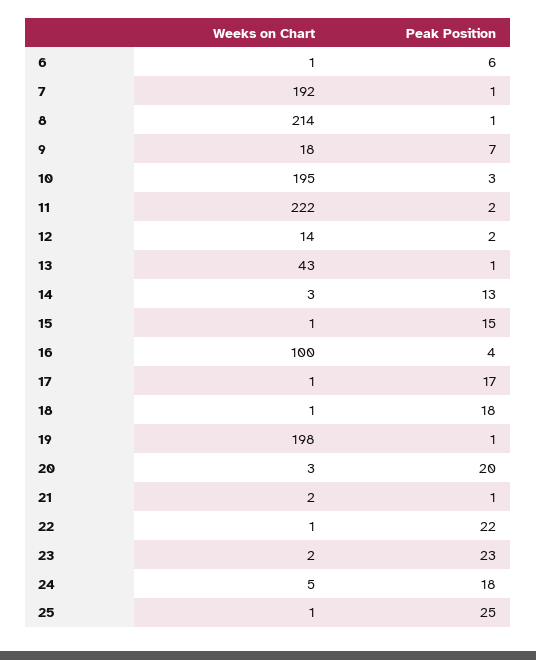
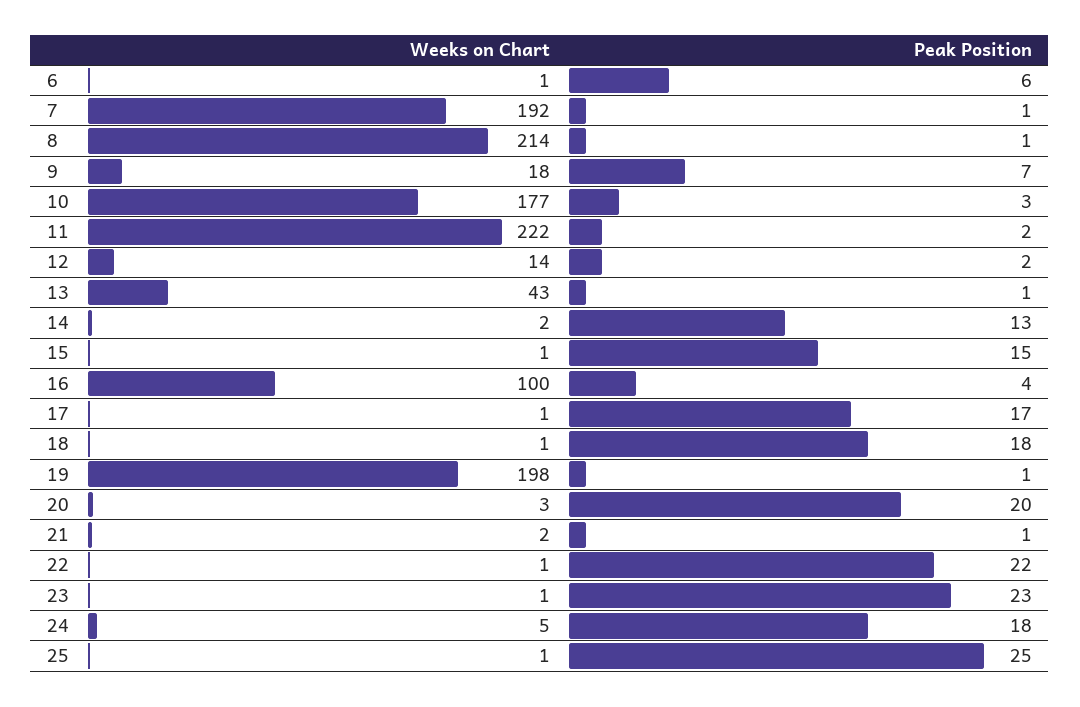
Weeks on Chart, 10: 195 -> 177
Weeks on Chart, 14: 3 -> 2
Weeks on Chart, 23: 2 -> 1

